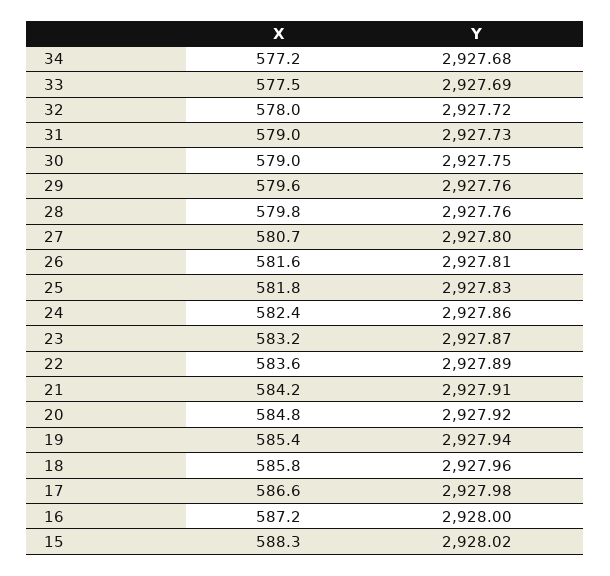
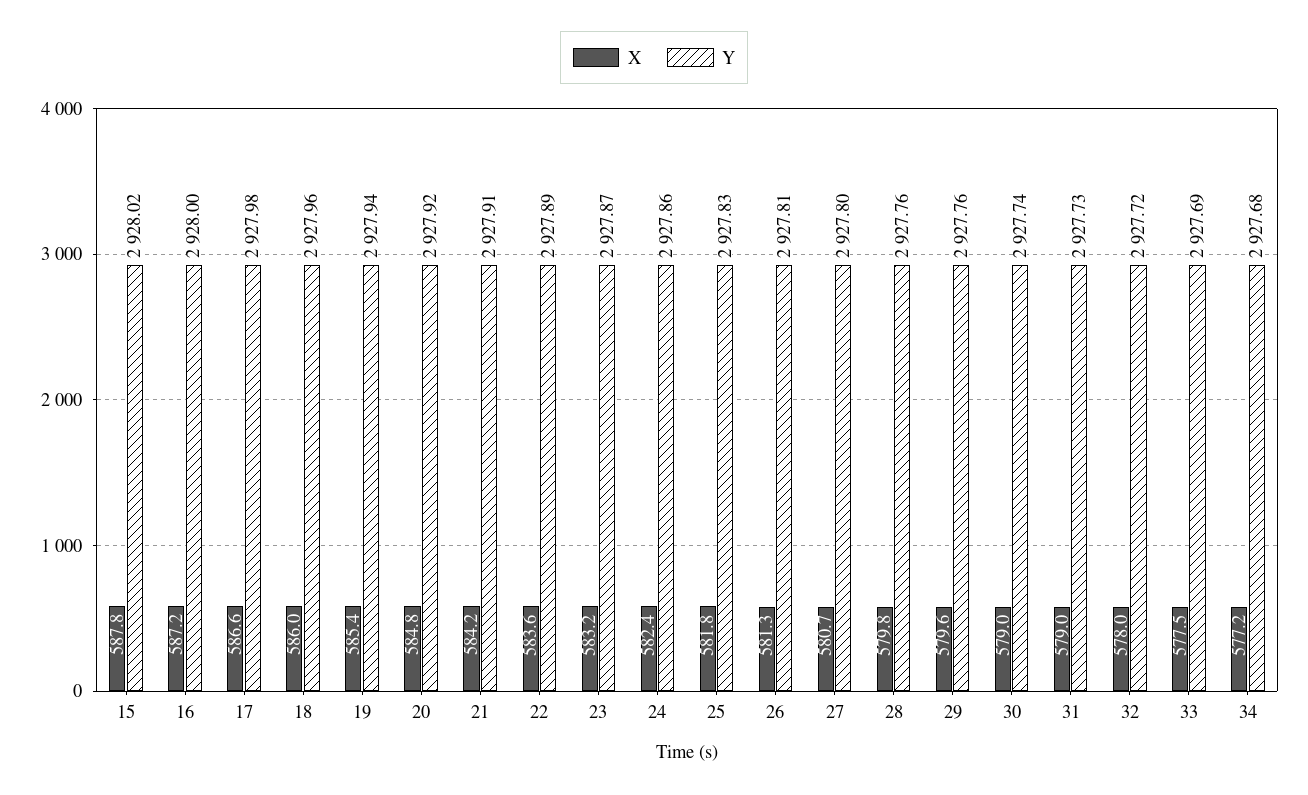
Y, 30: 2927.75 -> 2927.74
X, 26: 581.6 -> 581.3
X, 18: 585.8 -> 586
X, 15: 588.3 -> 587.8

